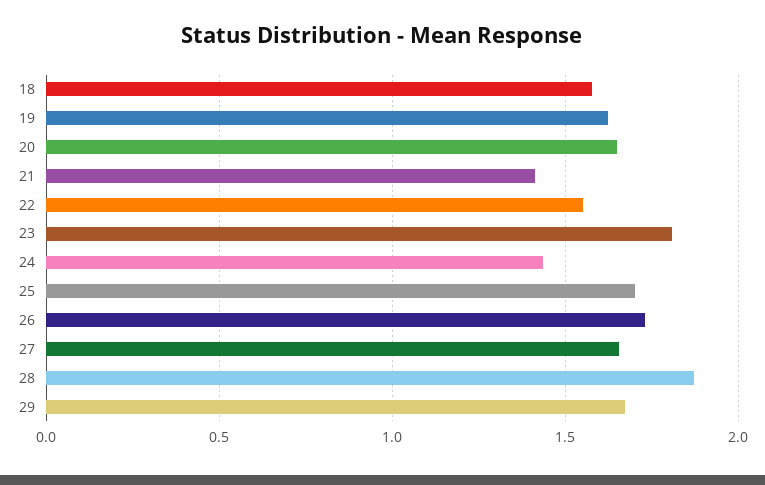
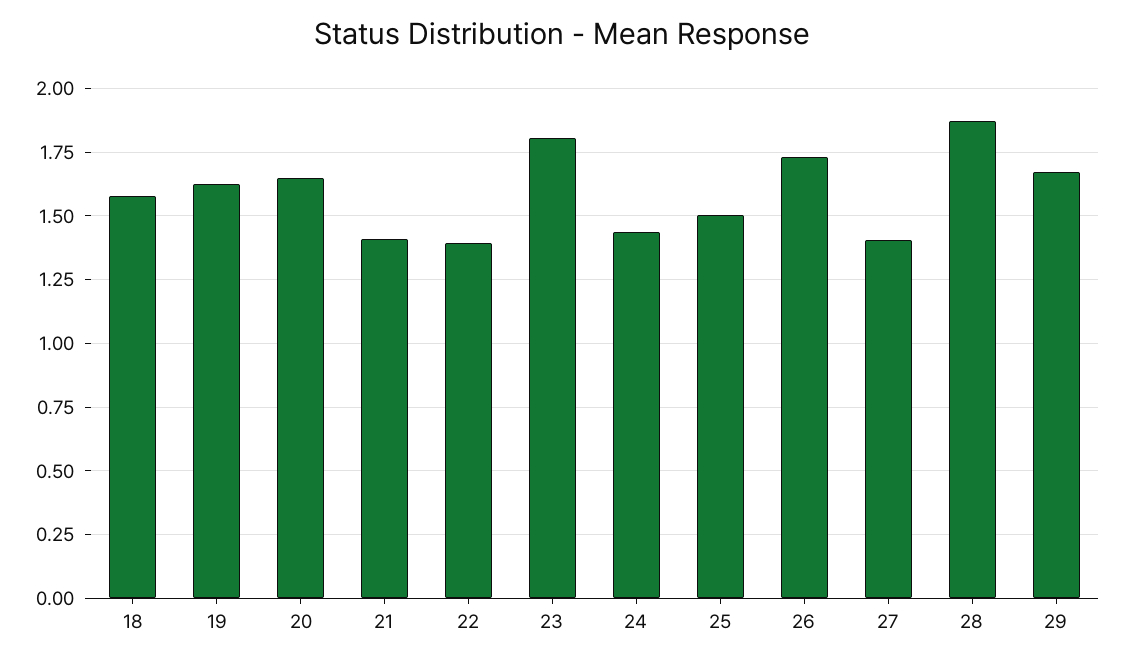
22: 1.55 -> 1.4
25: 1.7 -> 1.5
27: 1.65 -> 1.4

